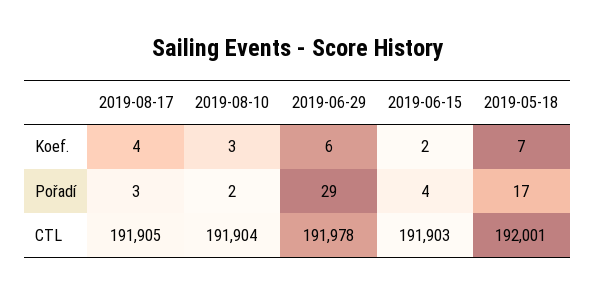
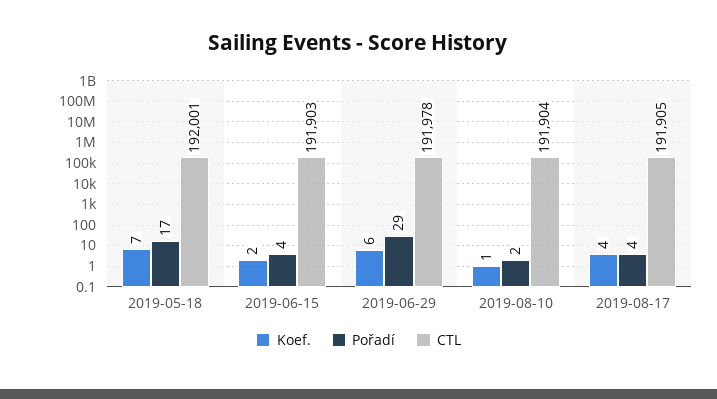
Koef., 2019-08-10: 3 -> 1
Pořadí, 2019-08-17: 3 -> 4

